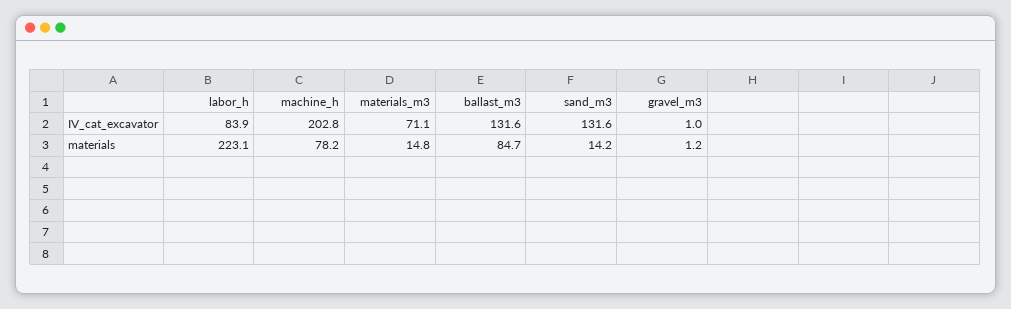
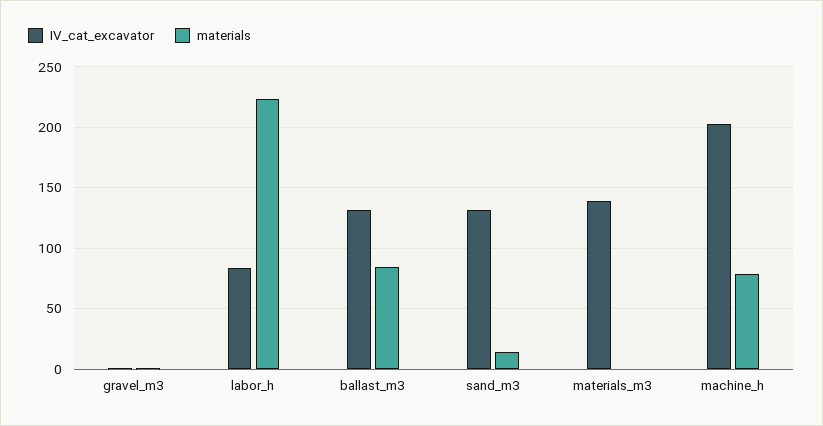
IV_cat_excavator, materials_m3: 71.1 -> 140
materials, materials_m3: 14.8 -> 0

